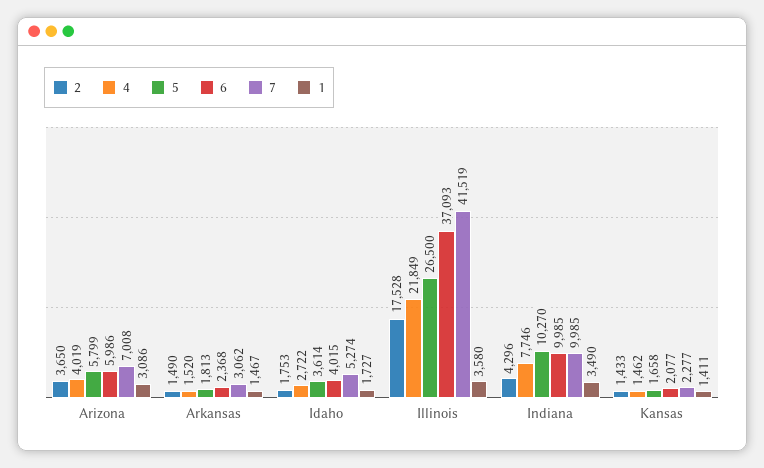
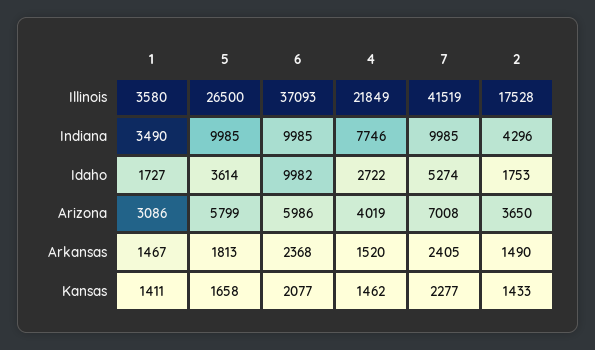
7, Arkansas: 3062 -> 2405
6, Idaho: 4015 -> 9982
5, Indiana: 10270 -> 9985

